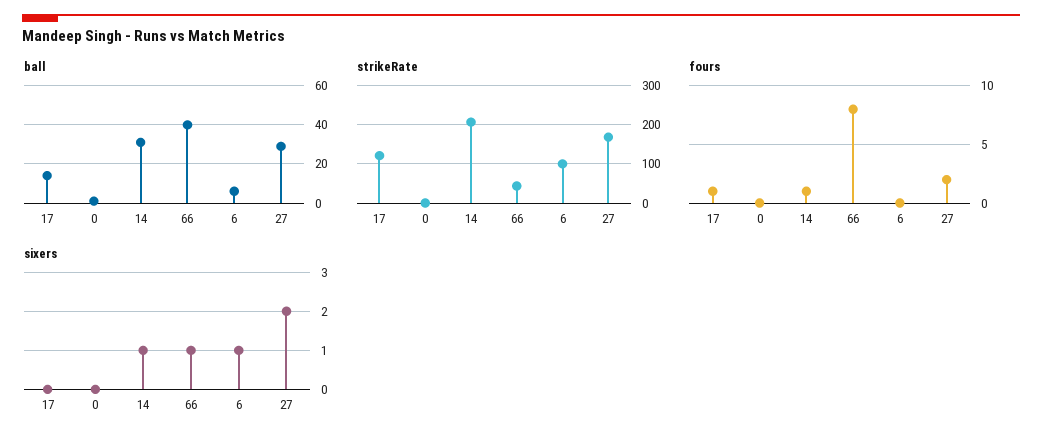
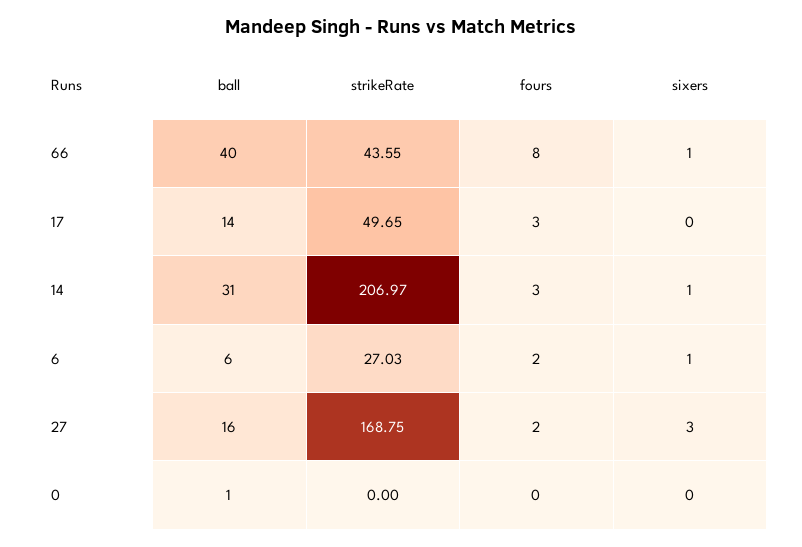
ball, 27: 30 -> 16
strikeRate, 17: 120 -> 49.65
strikeRate, 6: 100 -> 27.03
fours, 17: 1 -> 3
fours, 14: 1 -> 3
fours, 6: 0 -> 2
sixers, 27: 2 -> 3

